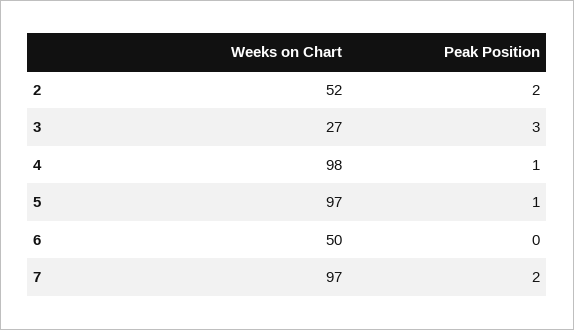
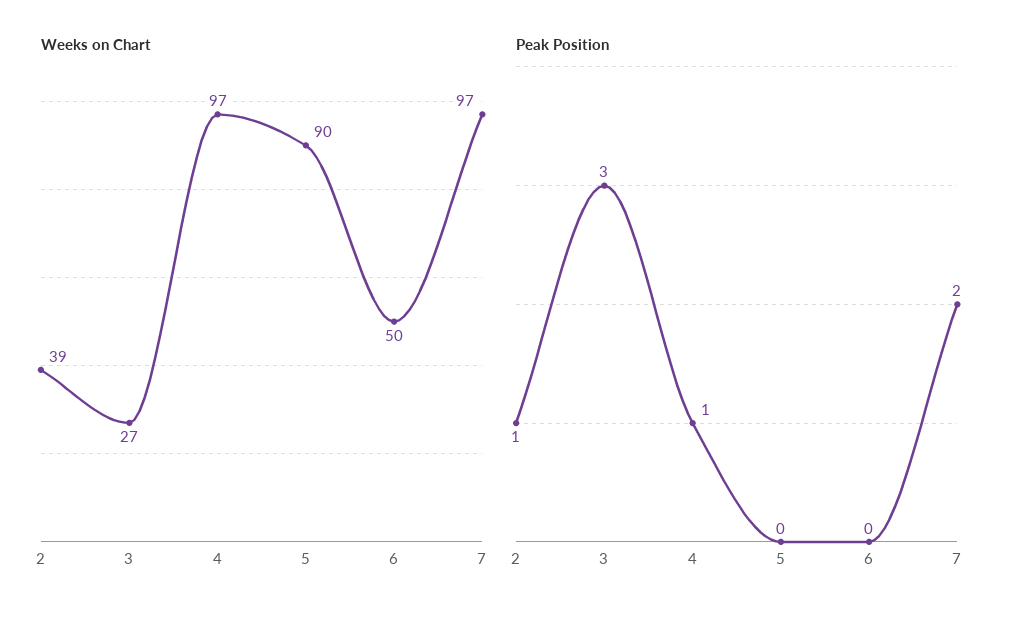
Weeks on Chart, 2: 52 -> 39
Peak Position, 2: 2 -> 1
Weeks on Chart, 4: 98 -> 97
Weeks on Chart, 5: 97 -> 90
Peak Position, 5: 1 -> 0

